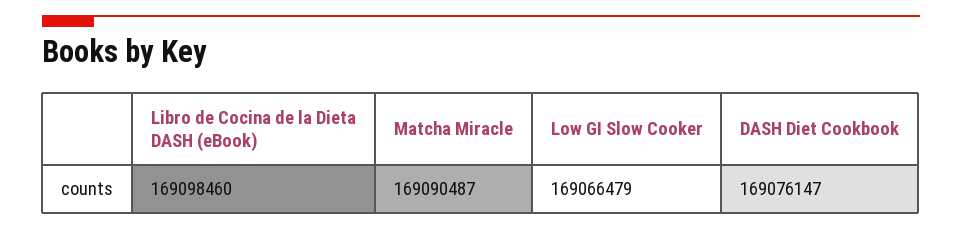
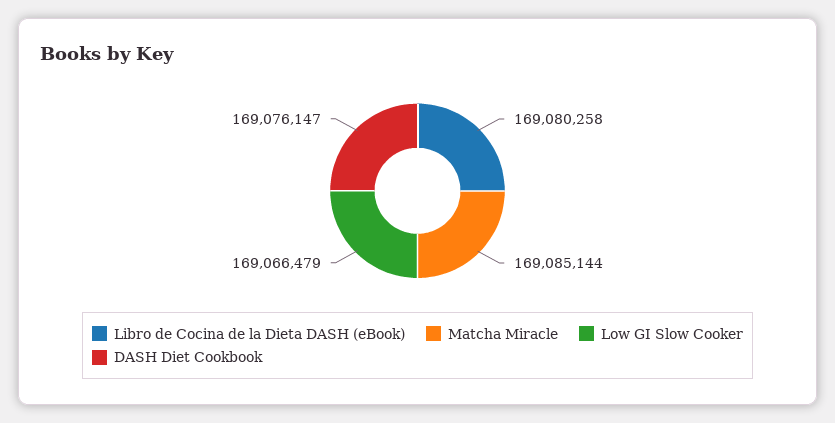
Libro de Cocina de la Dieta DASH (eBook): 169098460 -> 169080258
Matcha Miracle: 169090487 -> 169085144

